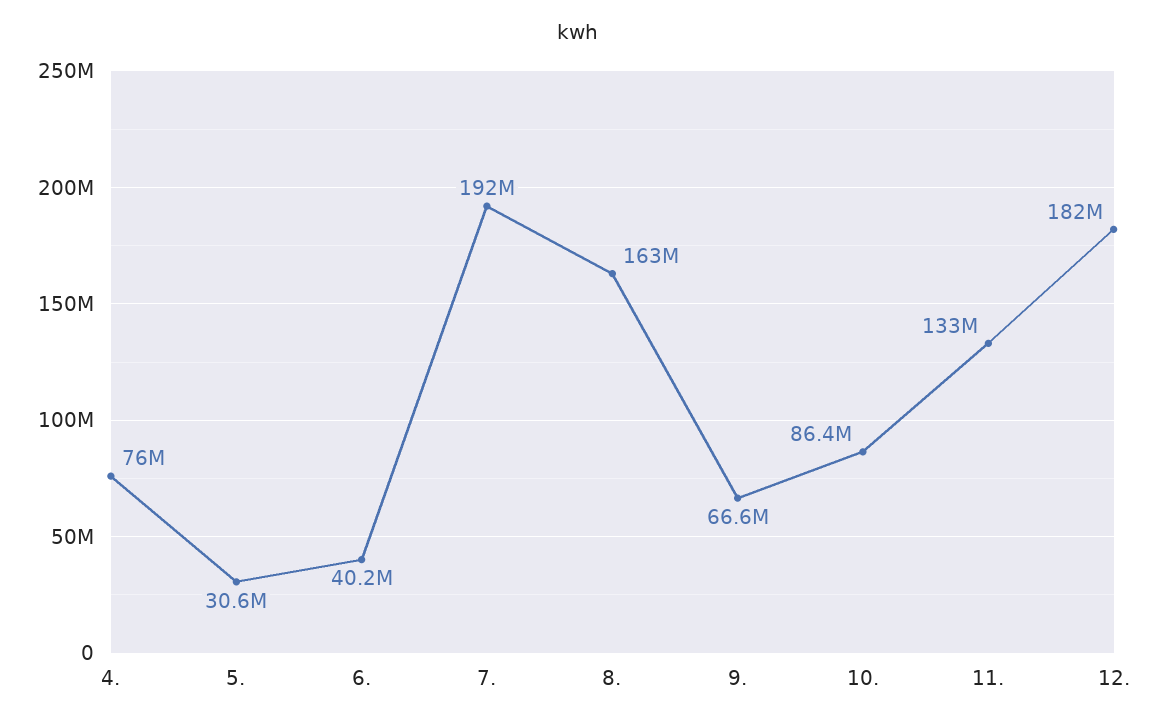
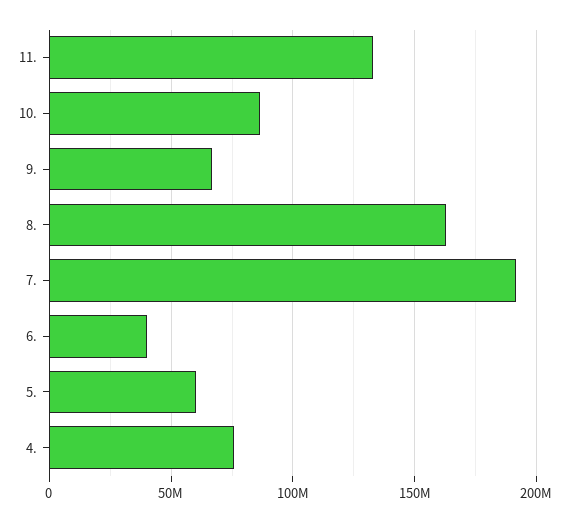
5.: 30600000 -> 60000000
12.: 182000000 -> none

